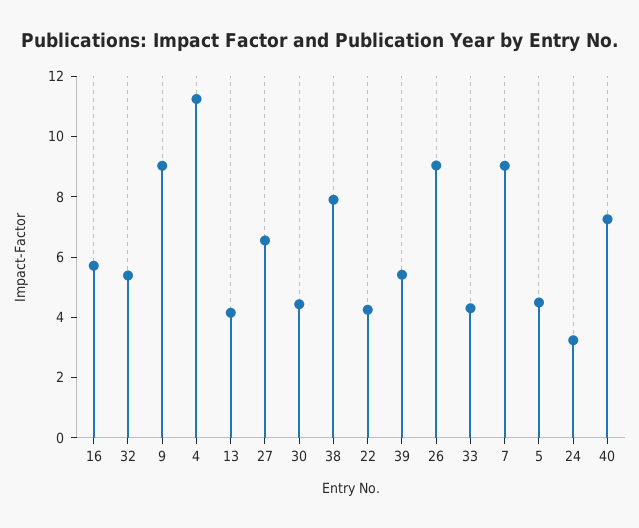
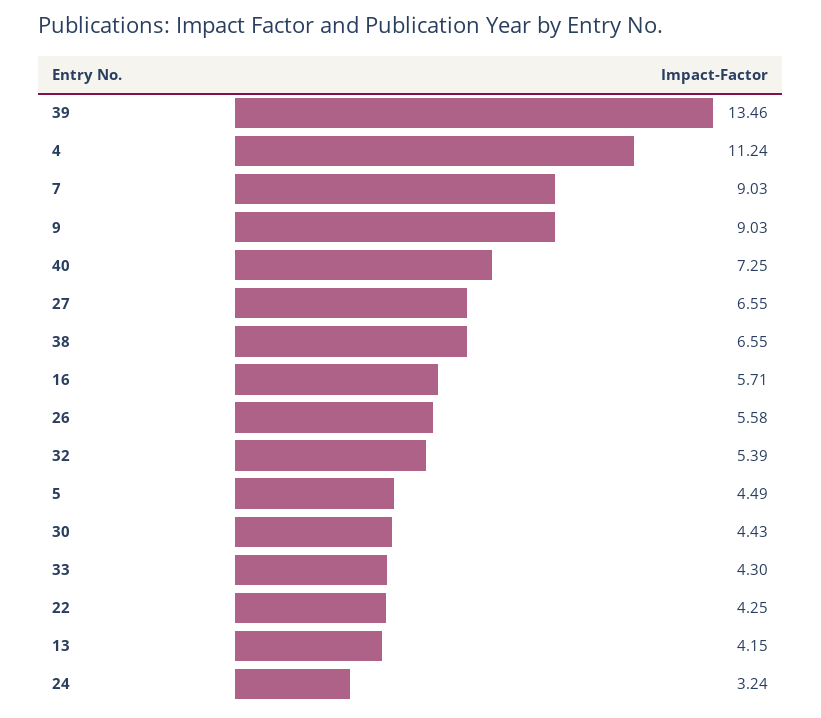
38: 8 -> 6.55
39: 5.5 -> 13.46
26: 9 -> 5.58

